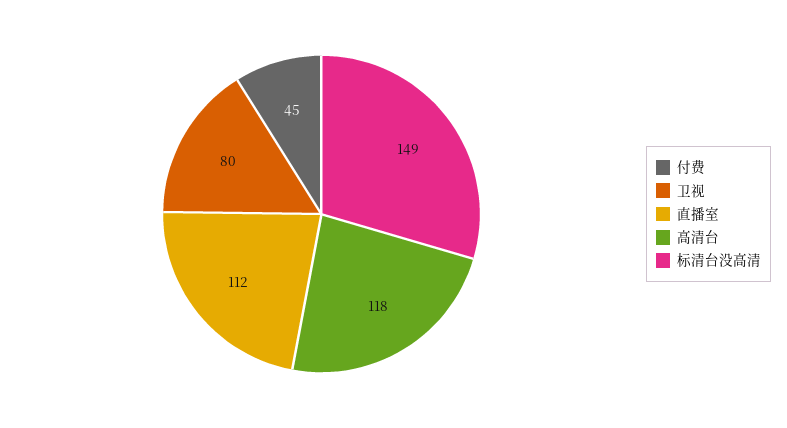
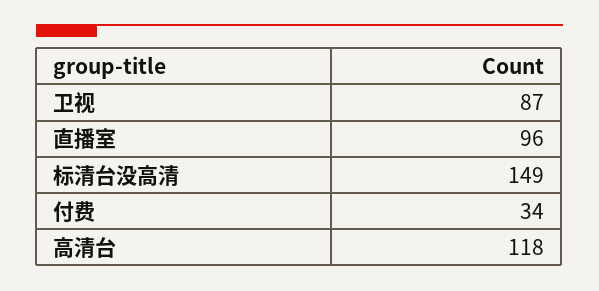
付费: 45 -> 34
卫视: 80 -> 87
直播室: 112 -> 96

